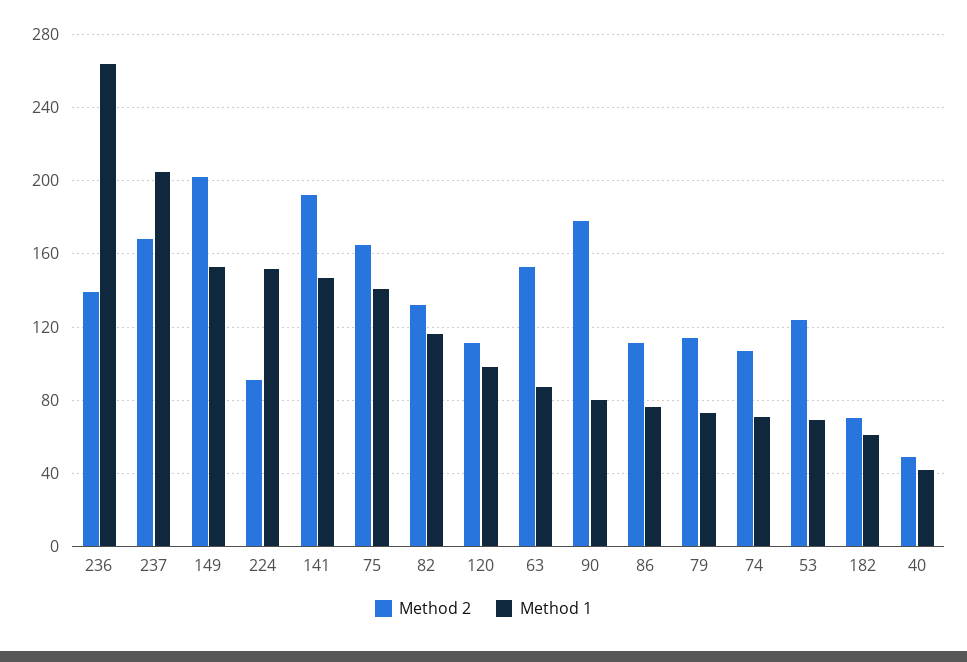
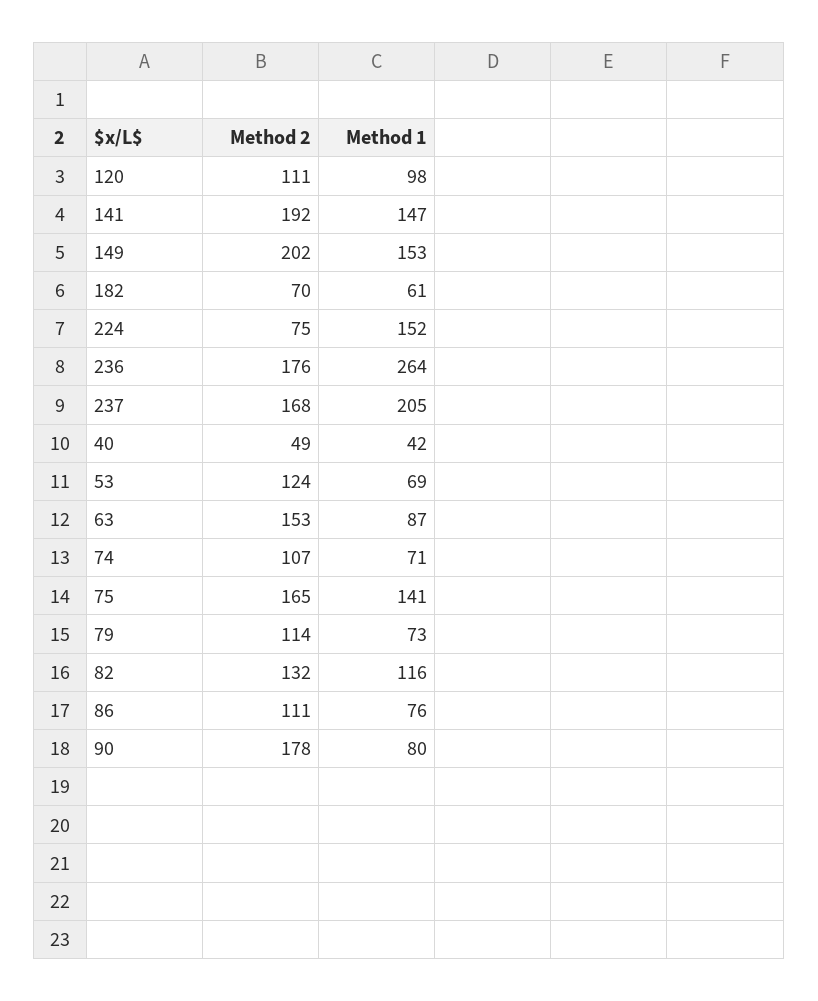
Method 2, 236: 140 -> 176
Method 2, 224: 90 -> 75

